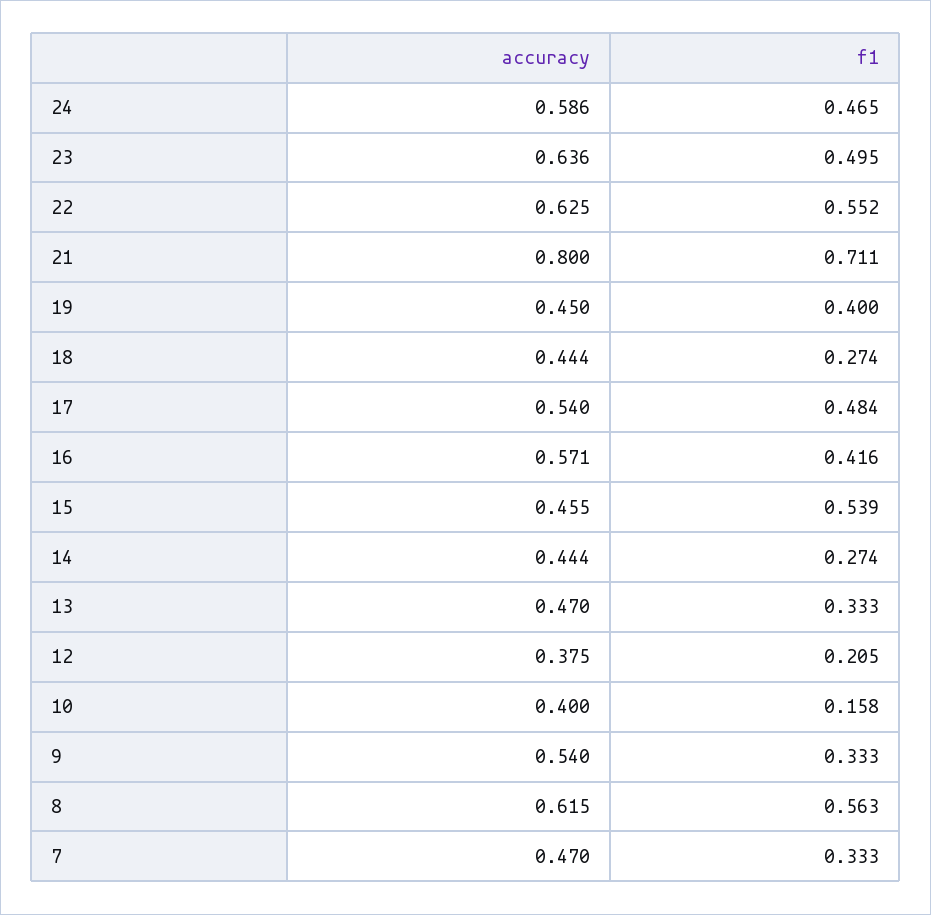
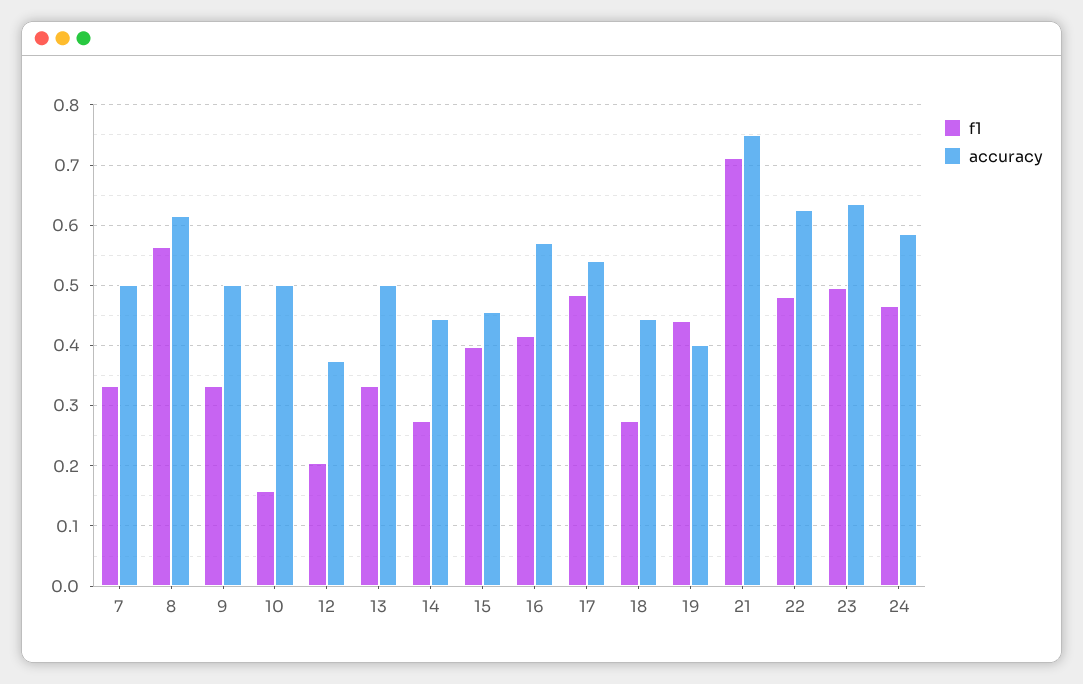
f1, 22: 0.552 -> 0.48
accuracy, 21: 0.8 -> 0.75
accuracy, 19: 0.45 -> 0.4
f1, 19: 0.4 -> 0.44
f1, 15: 0.539 -> 0.4
accuracy, 13: 0.47 -> 0.5
accuracy, 10: 0.4 -> 0.5
accuracy, 9: 0.54 -> 0.5
accuracy, 7: 0.47 -> 0.5

